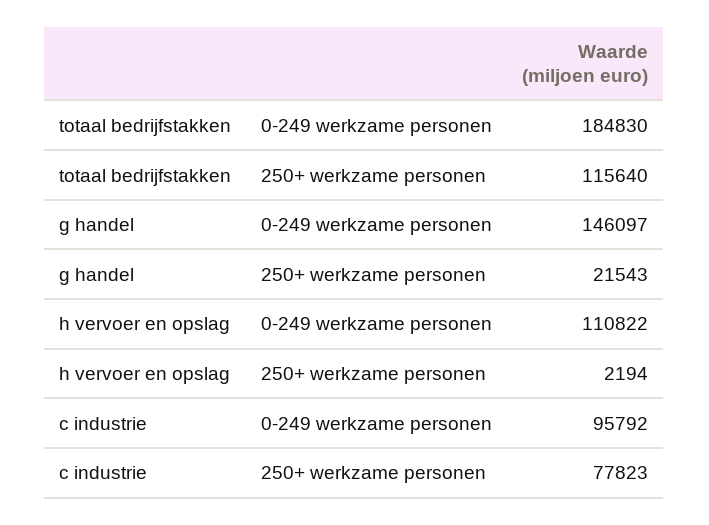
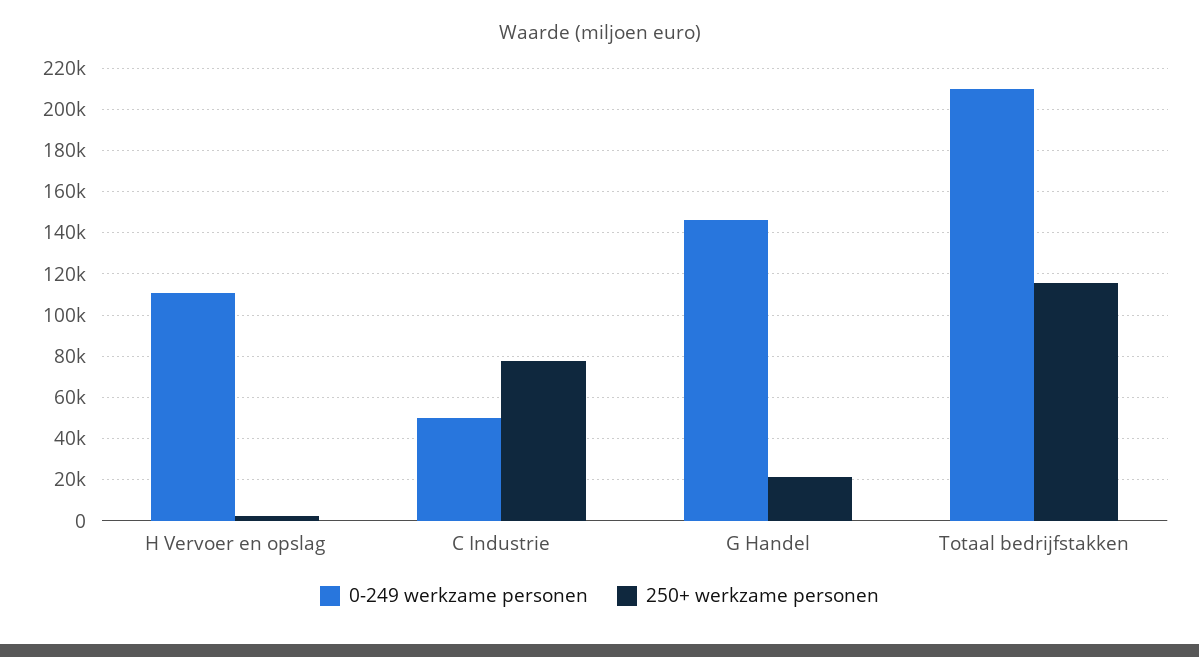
0-249 werkzame personen, totaal bedrijfstakken: 184830 -> 210000
0-249 werkzame personen, c industrie: 95792 -> 50000

